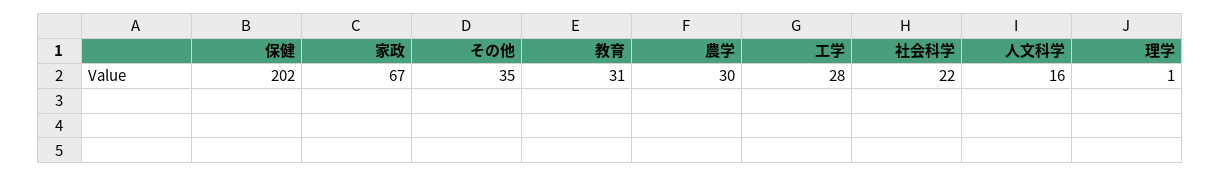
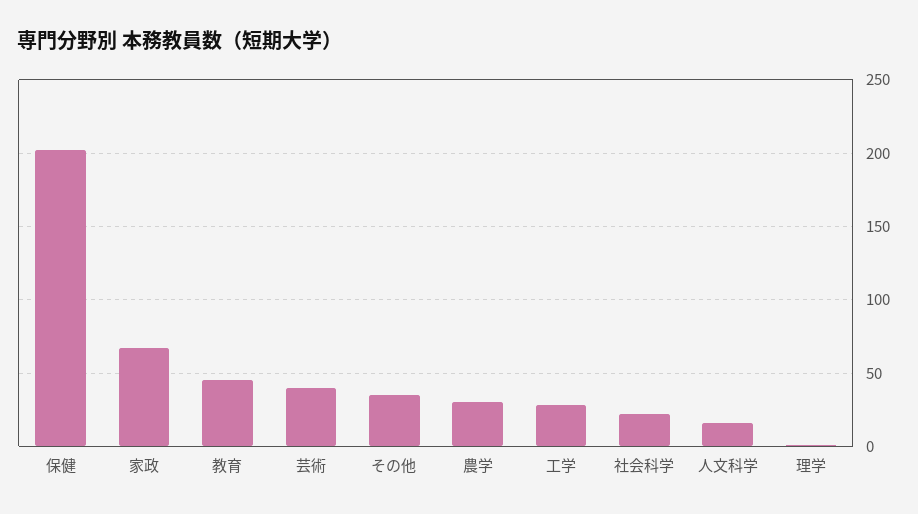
教育: 31 -> 45
芸術: none -> 40

